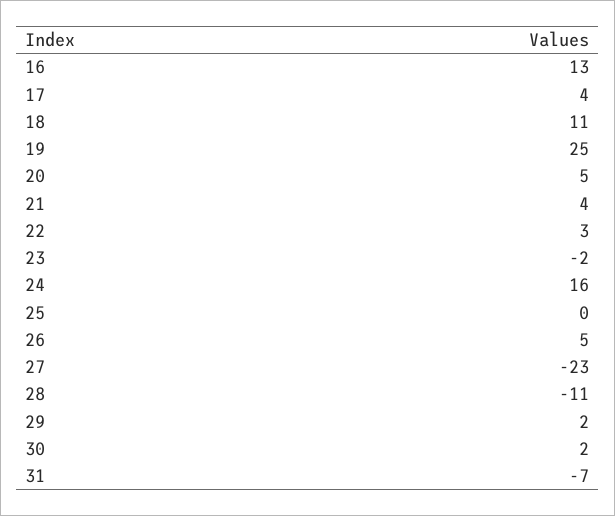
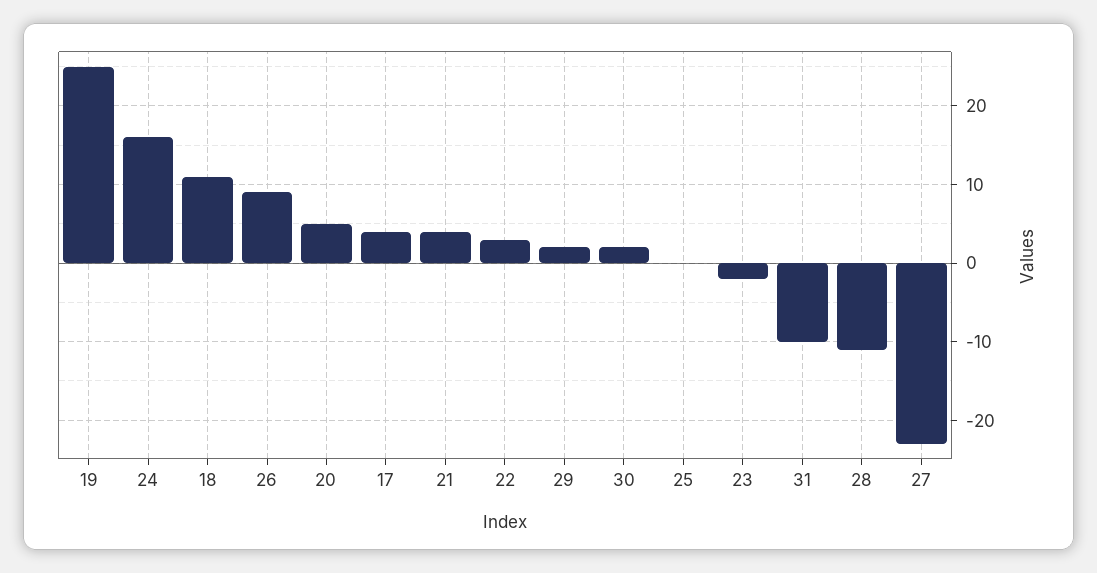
16: 13 -> none
26: 5 -> 9
31: -7 -> -10

